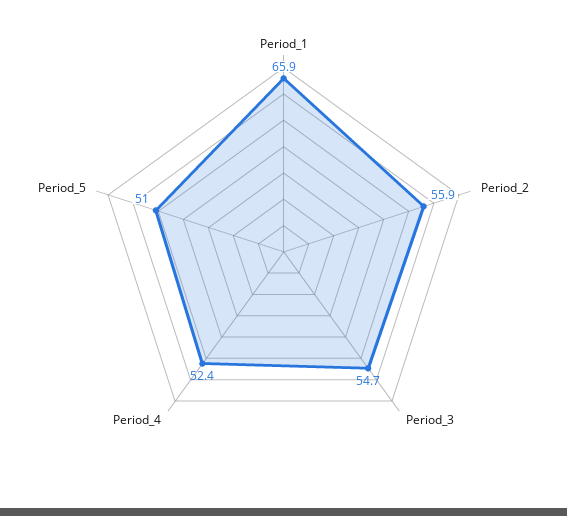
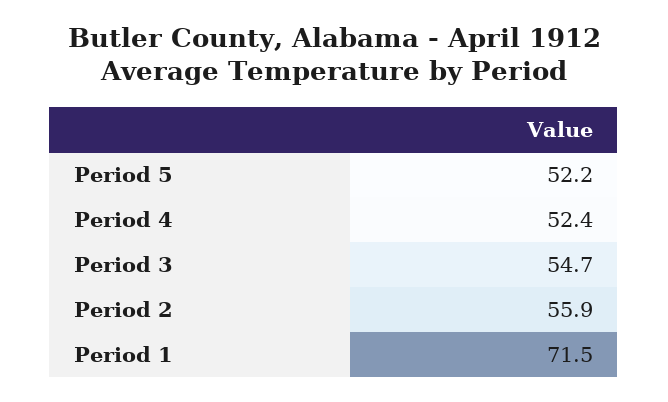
Period_1: 65.9 -> 71.5
Period_5: 51 -> 52.2

